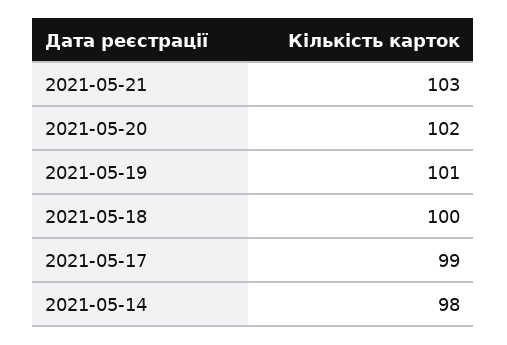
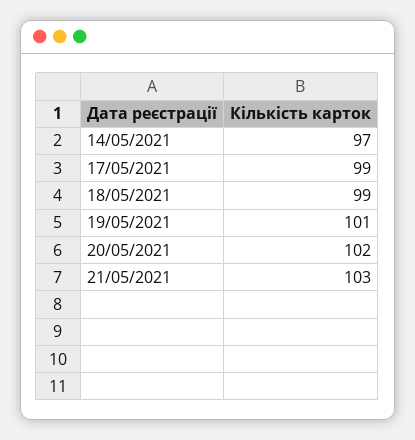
2021-05-18: 100 -> 99
2021-05-14: 98 -> 97

